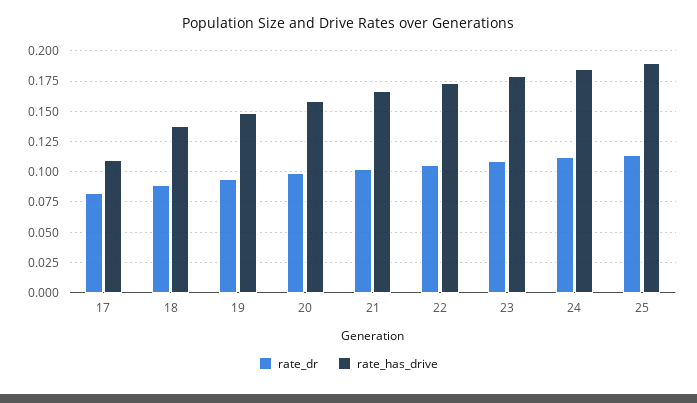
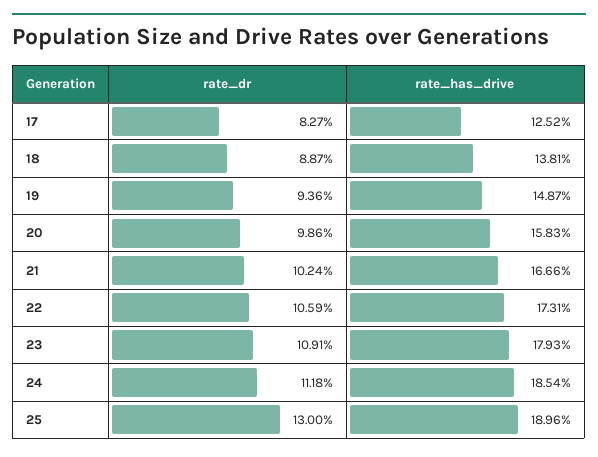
rate_has_drive, 17: 0.11 -> 0.1252
rate_dr, 25: 0.115 -> 0.13

